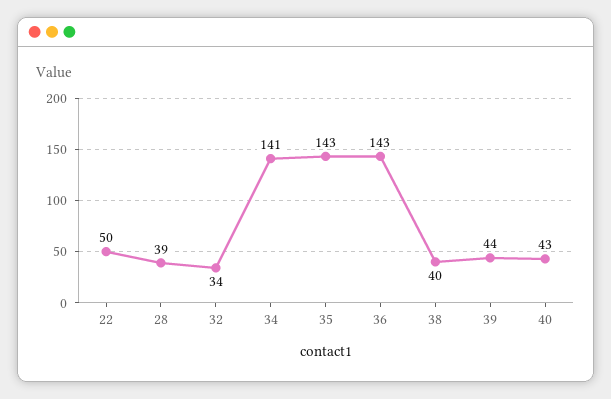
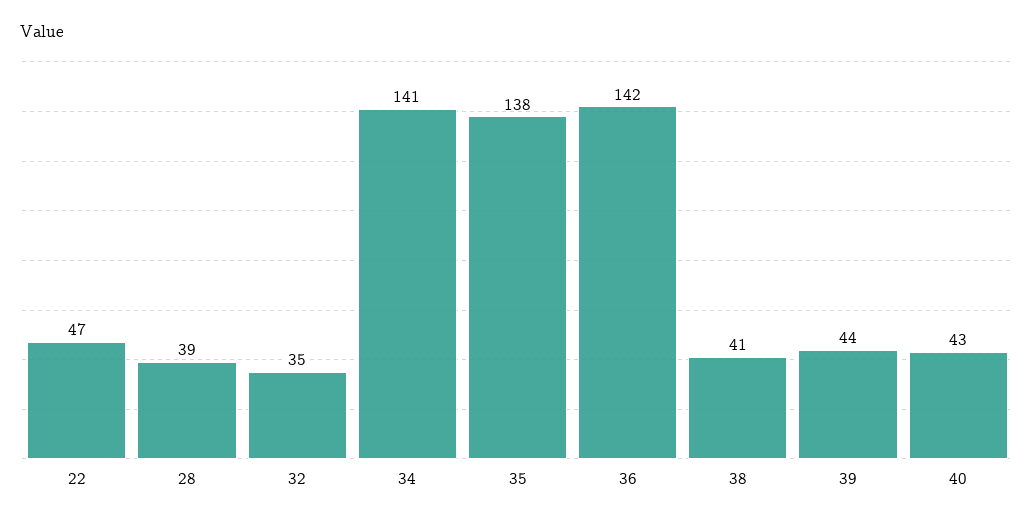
22: 50 -> 47
32: 34 -> 35
35: 143 -> 138
36: 143 -> 142
38: 40 -> 41

